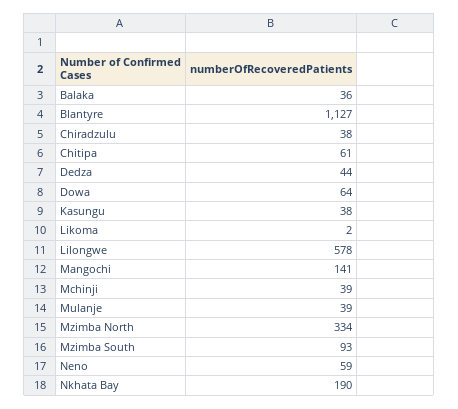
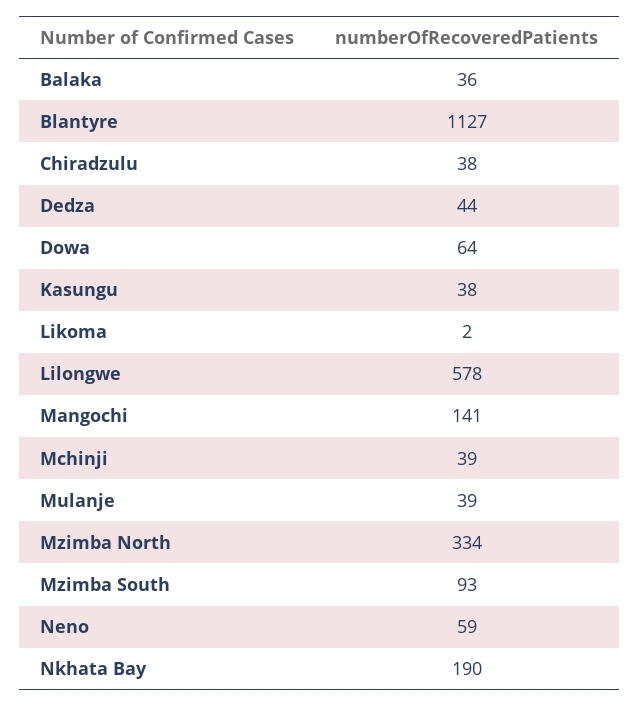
Chitipa: 61 -> none

